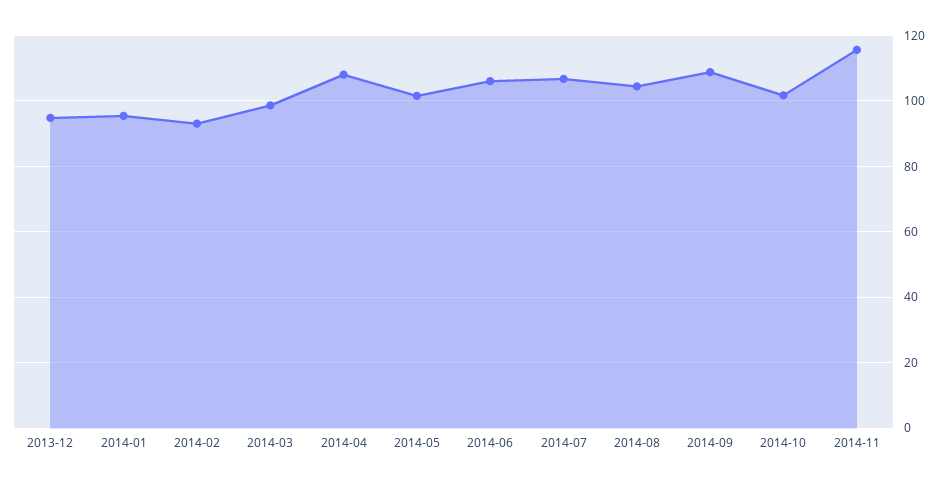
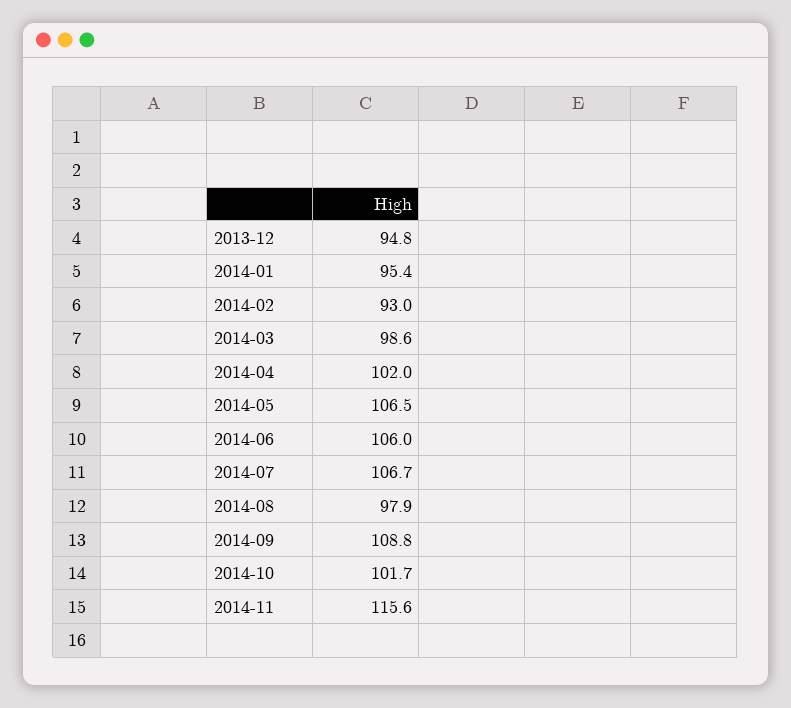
2014-04: 108 -> 102
2014-05: 102 -> 106.5
2014-08: 104 -> 97.9

